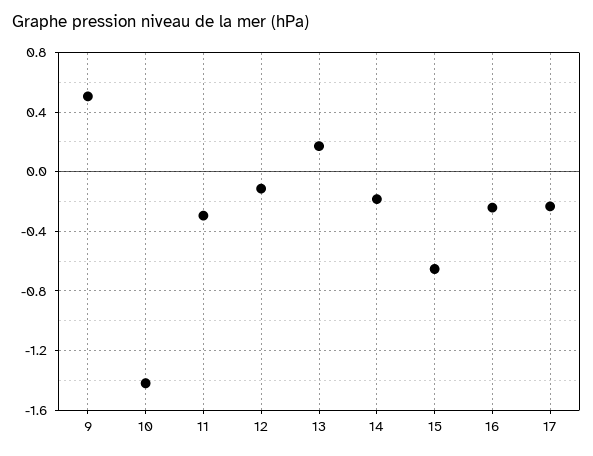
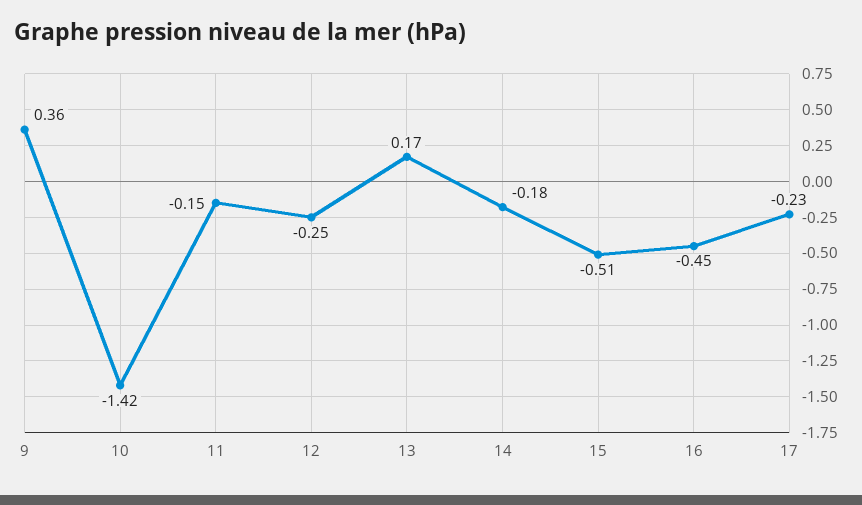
9: 0.5 -> 0.36
11: -0.3 -> -0.15
12: -0.1 -> -0.25
15: -0.65 -> -0.51
16: -0.25 -> -0.45

